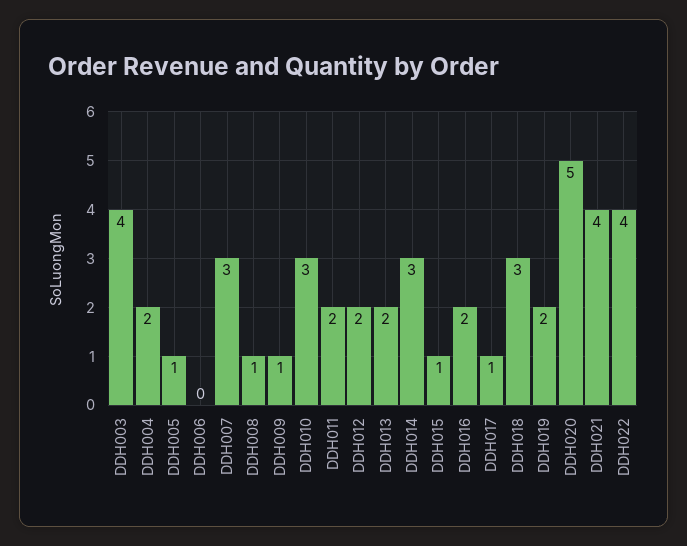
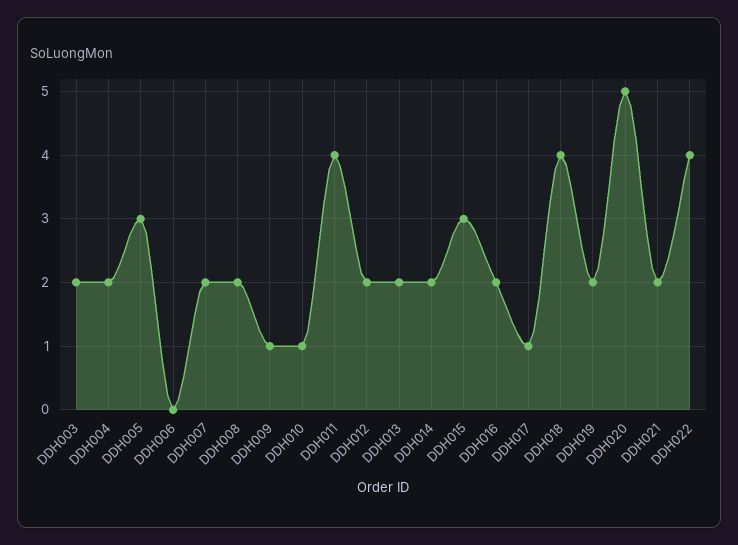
DDH003: 4 -> 2
DDH005: 1 -> 3
DDH007: 3 -> 2
DDH008: 1 -> 2
DDH010: 3 -> 1
DDH011: 2 -> 4
DDH014: 3 -> 2
DDH015: 1 -> 3
DDH018: 3 -> 4
DDH021: 4 -> 2

